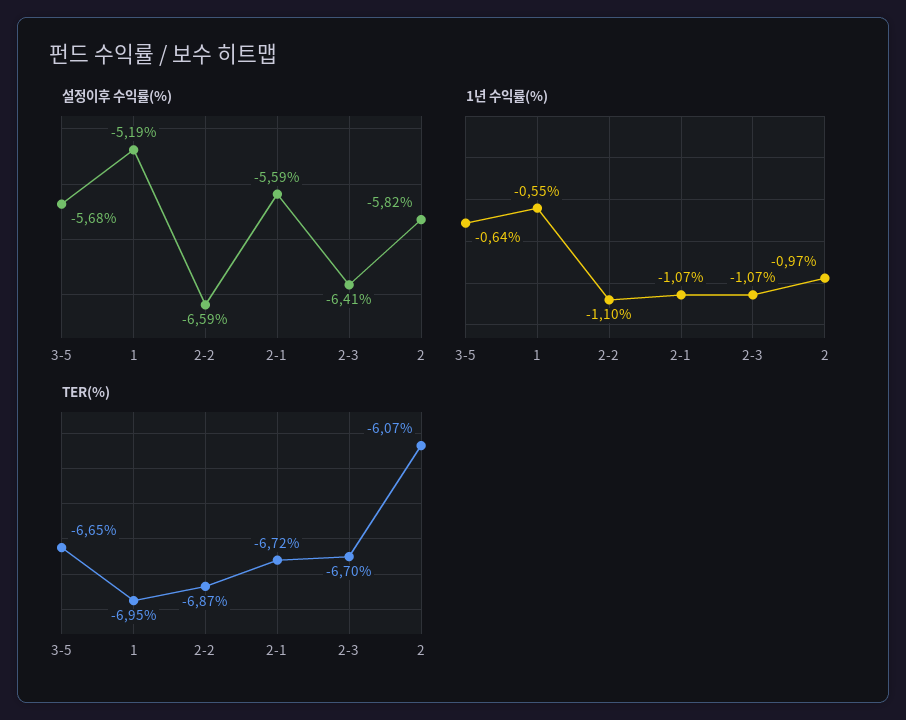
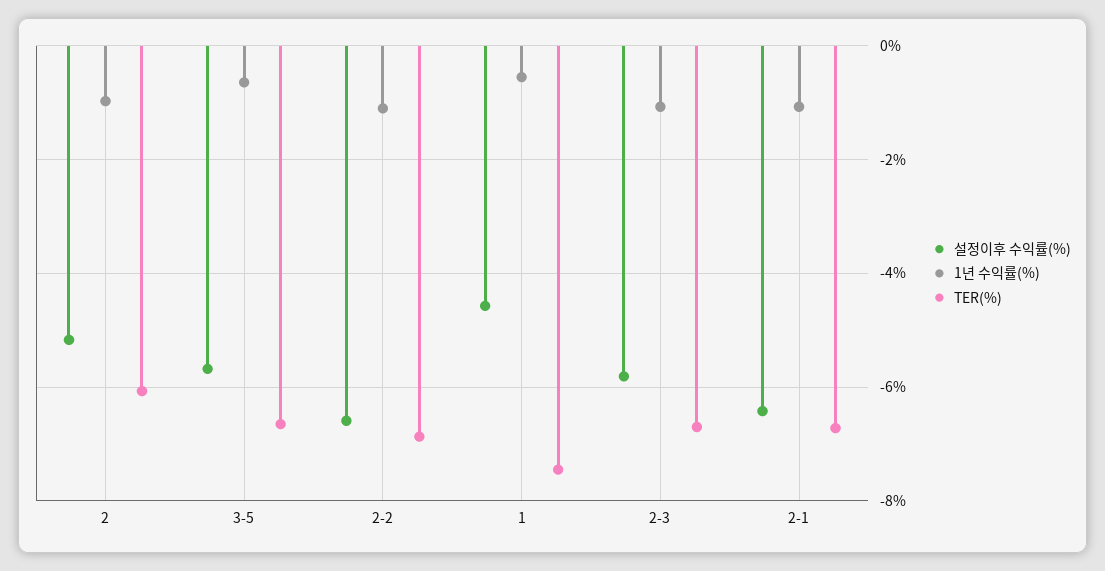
설정이후 수익률(%), 1: -5.19 -> -4.6
설정이후 수익률(%), 2-1: -5.59 -> -6.4
설정이후 수익률(%), 2-3: -6.41 -> -5.8
설정이후 수익률(%), 2: -5.82 -> -5.2
TER(%), 1: -6.95 -> -7.4

